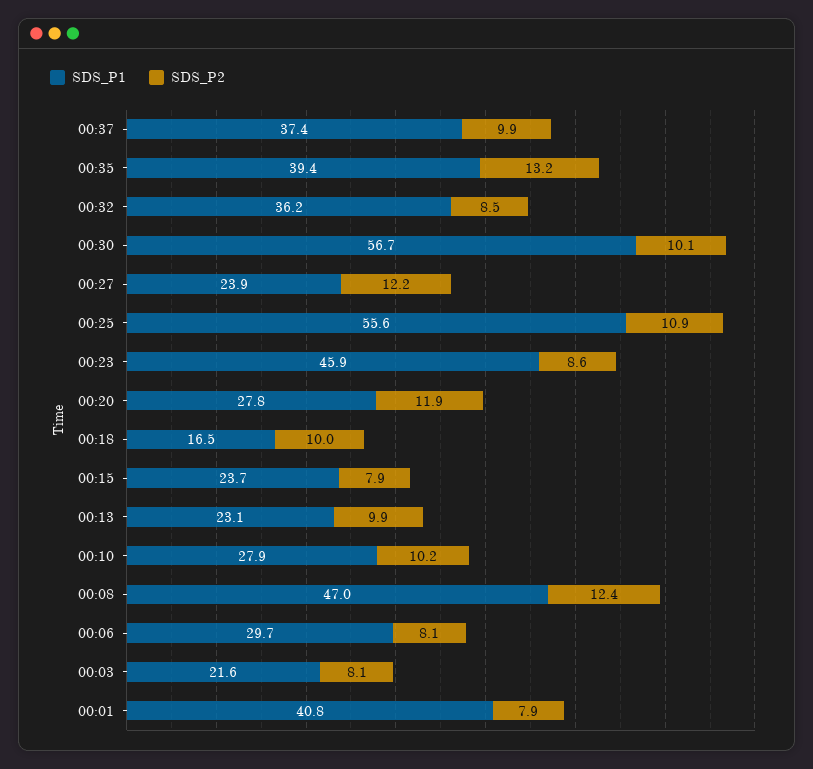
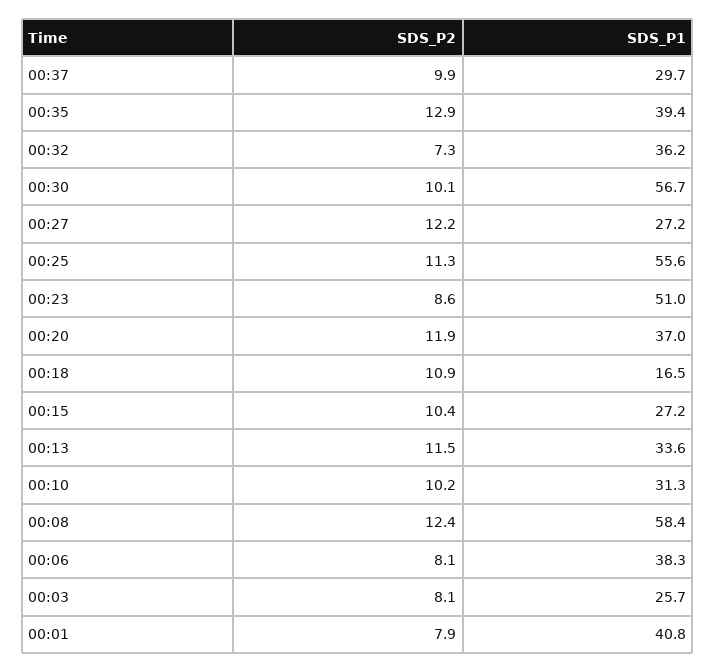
SDS_P1, 00:37: 37.4 -> 29.7
SDS_P2, 00:35: 13.2 -> 12.9
SDS_P2, 00:32: 8.5 -> 7.3
SDS_P1, 00:27: 23.9 -> 27.2
SDS_P2, 00:25: 10.9 -> 11.3
SDS_P1, 00:23: 45.9 -> 51
SDS_P1, 00:20: 27.8 -> 37
SDS_P2, 00:18: 10 -> 10.9
SDS_P1, 00:15: 23.7 -> 27.2
SDS_P2, 00:15: 7.9 -> 10.4
SDS_P1, 00:13: 23.1 -> 33.6
SDS_P2, 00:13: 9.9 -> 11.5
SDS_P1, 00:10: 27.9 -> 31.3
SDS_P1, 00:08: 47 -> 58.4
SDS_P1, 00:06: 29.7 -> 38.3
SDS_P1, 00:03: 21.6 -> 25.7

